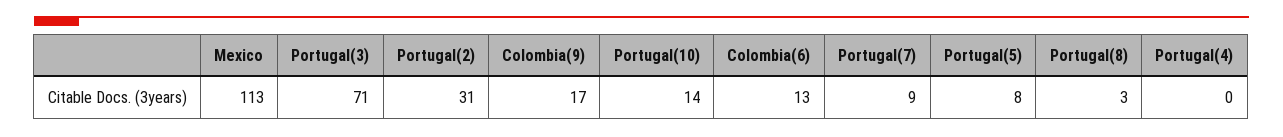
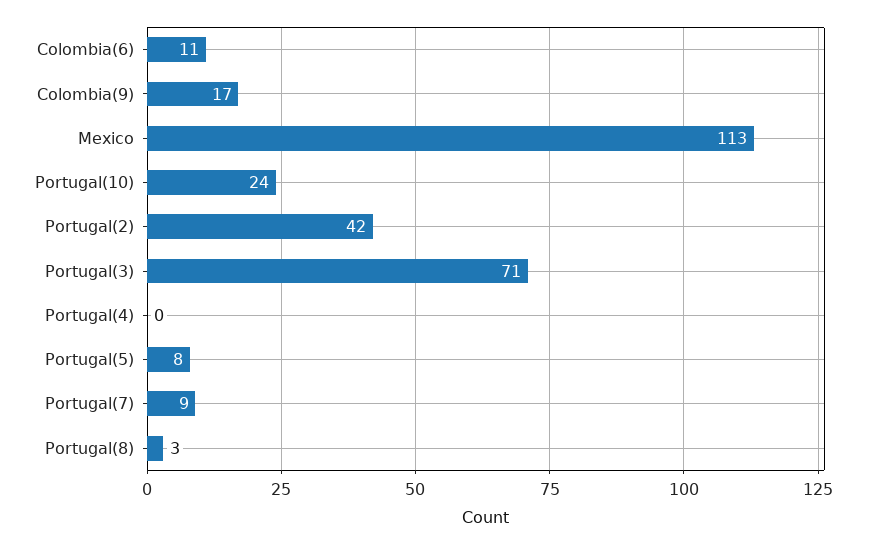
Portugal(2): 31 -> 42
Portugal(10): 14 -> 24
Colombia(6): 13 -> 11

